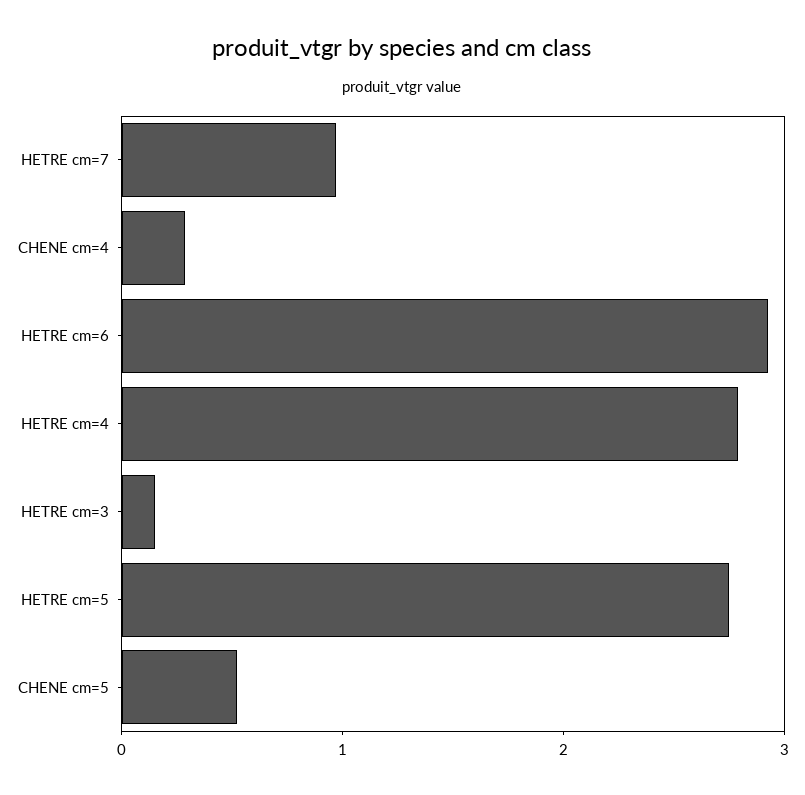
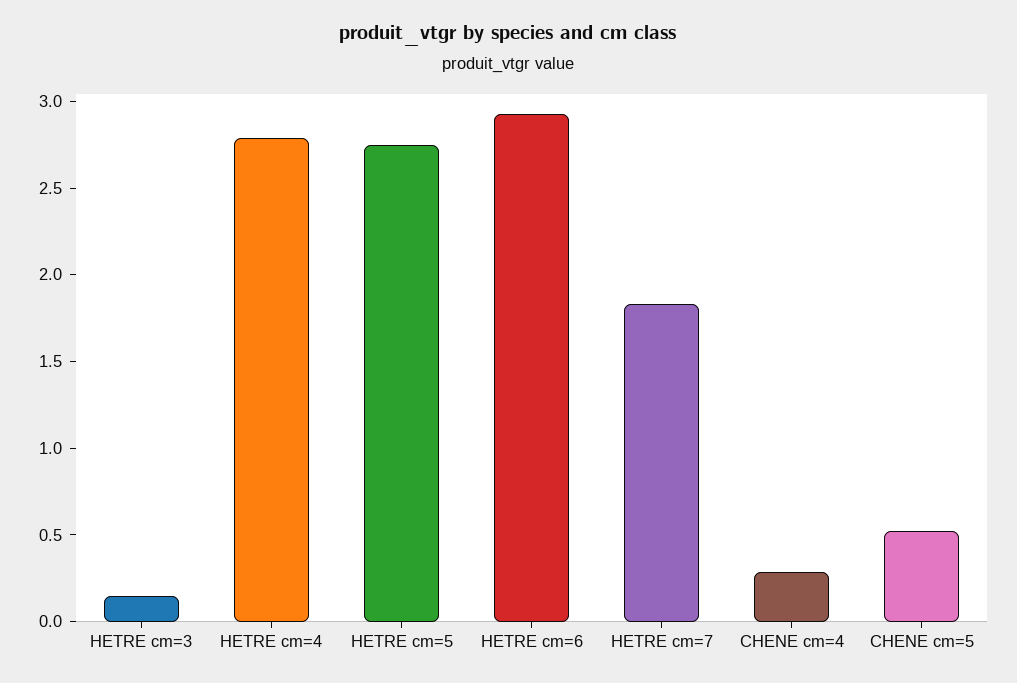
HETRE cm=7: 1 -> 1.8

